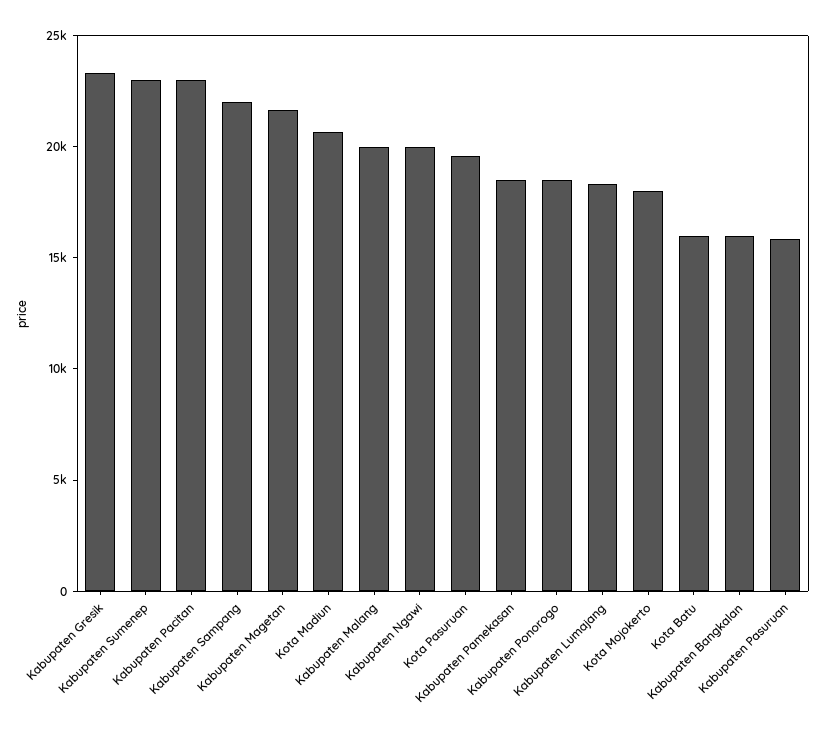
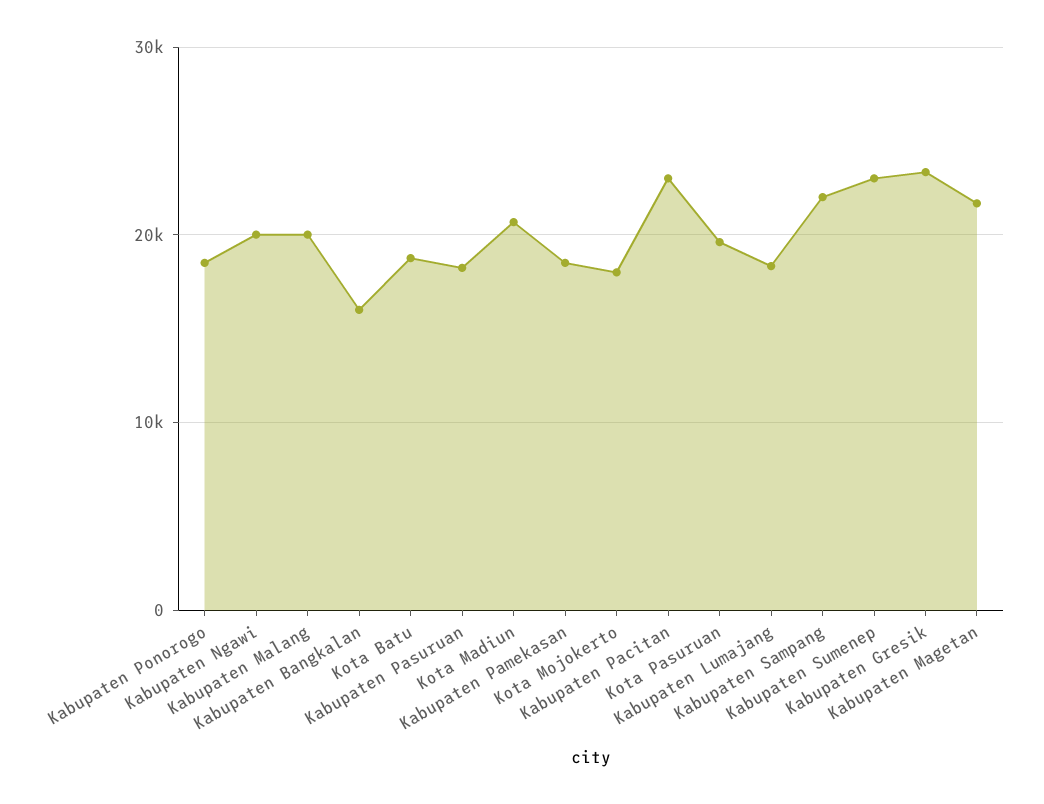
Kota Batu: 16000 -> 19000
Kabupaten Pasuruan: 16000 -> 18000

